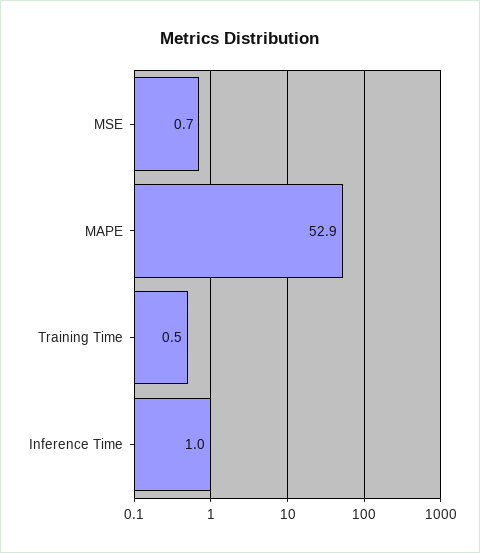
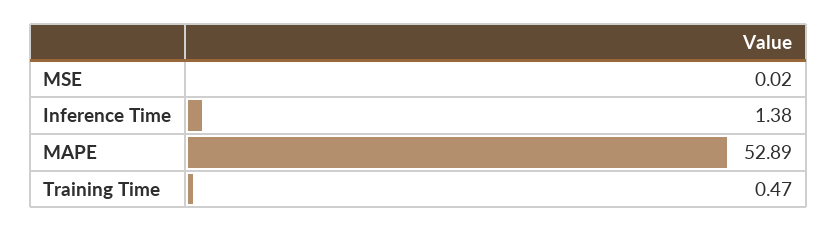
MSE: 0.7 -> 0.02
Inference Time: 1 -> 1.38

